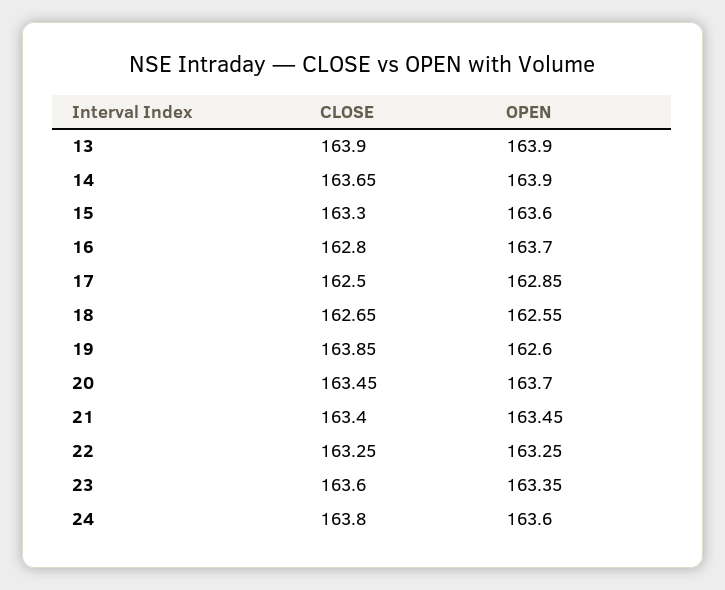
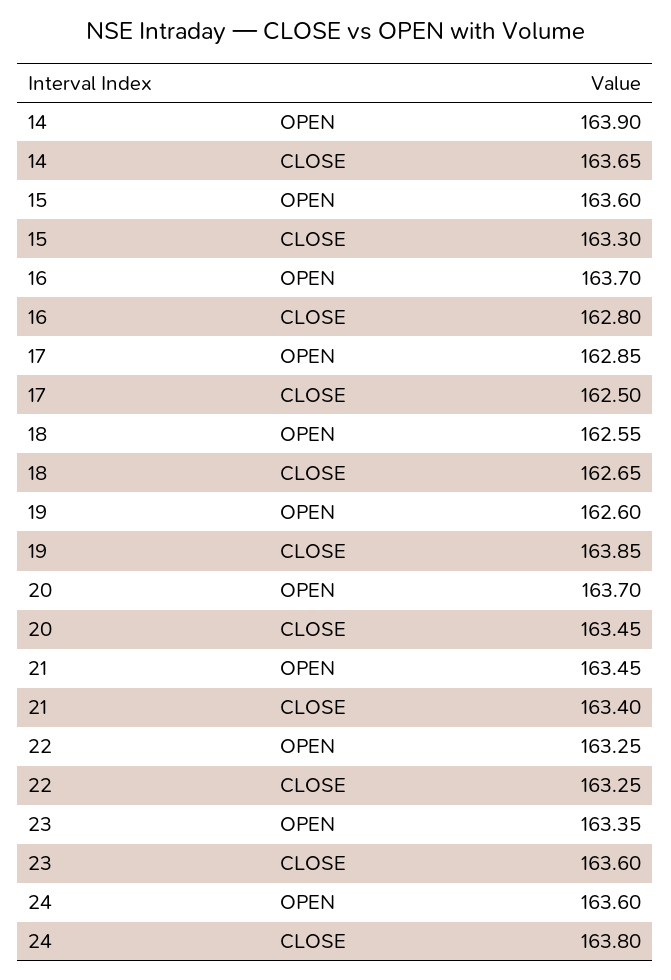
CLOSE, 13: 163.9 -> none
OPEN, 13: 163.9 -> none

